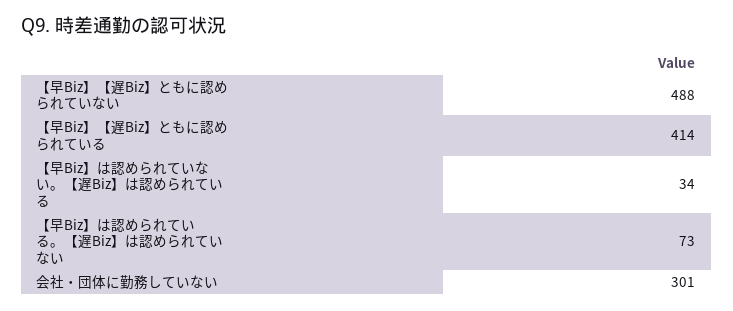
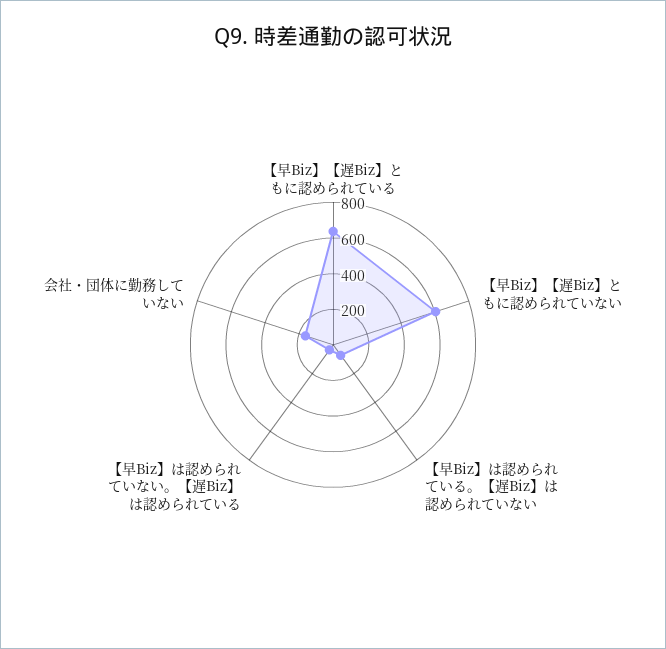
【早Biz】【遅Biz】ともに認められていない: 488 -> 600
【早Biz】【遅Biz】ともに認められている: 414 -> 650
会社・団体に勤務していない: 301 -> 150

